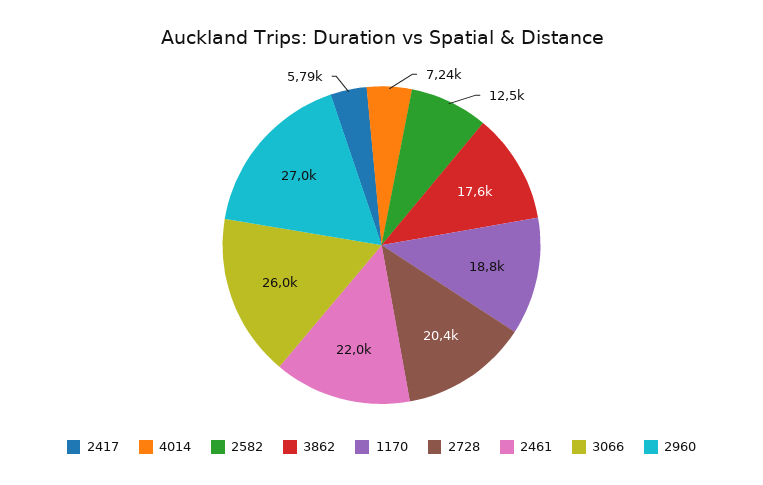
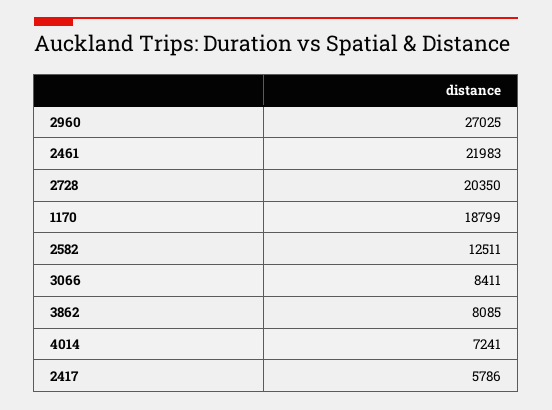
3862: 17600 -> 8085
3066: 26000 -> 8411

